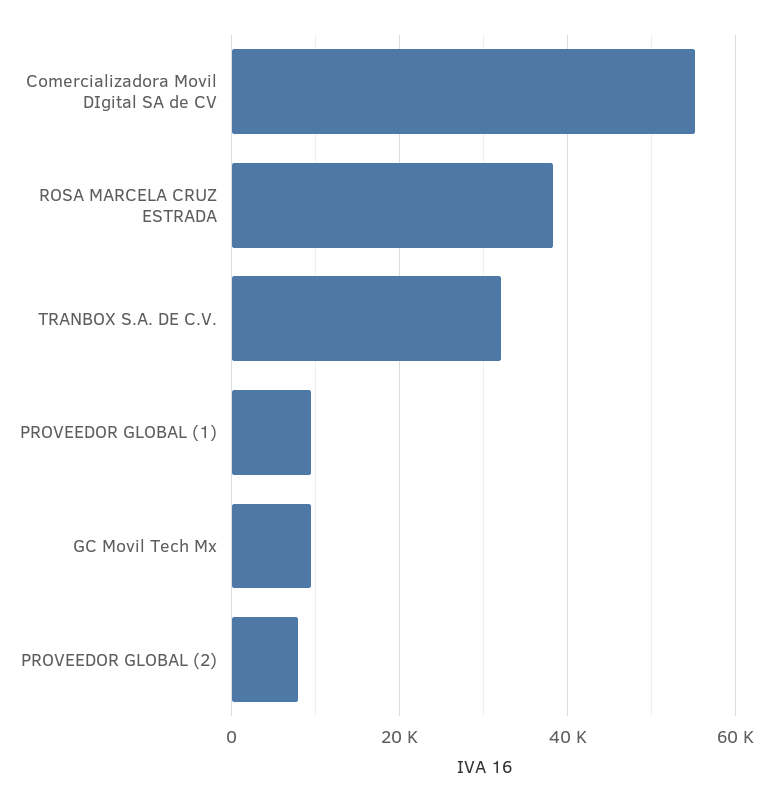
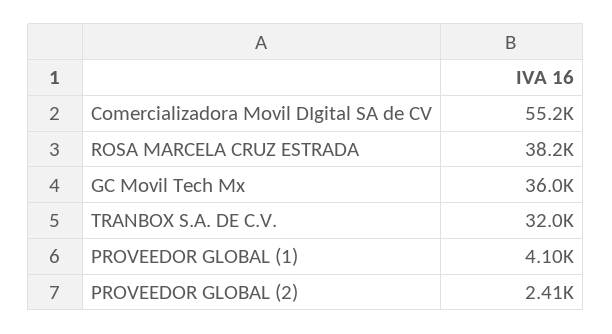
PROVEEDOR GLOBAL (1): 10000 -> 4100
GC Movil Tech Mx: 10000 -> 36000
PROVEEDOR GLOBAL (2): 8000 -> 2410

